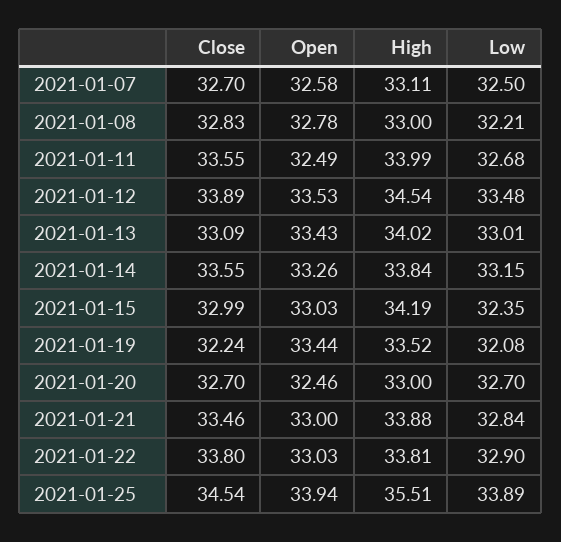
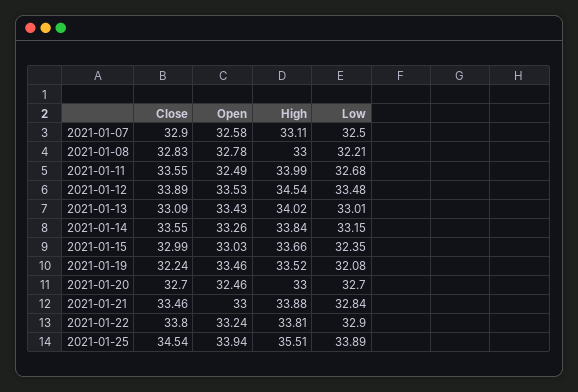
Close, 2021-01-07: 32.7 -> 32.9
High, 2021-01-15: 34.19 -> 33.66
Open, 2021-01-19: 33.44 -> 33.46
Open, 2021-01-22: 33.03 -> 33.24

